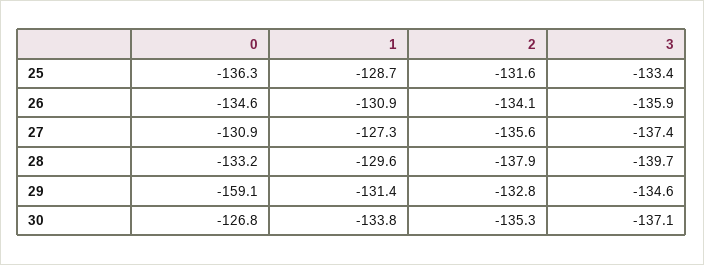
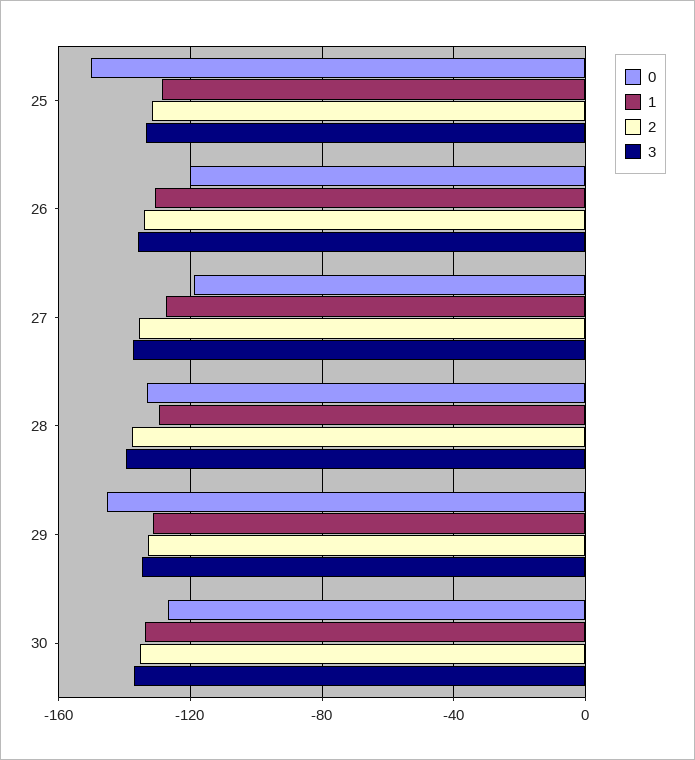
0, 25: -136.3 -> -150
0, 26: -134.6 -> -120
0, 27: -130.9 -> -120
0, 29: -159.1 -> -145

